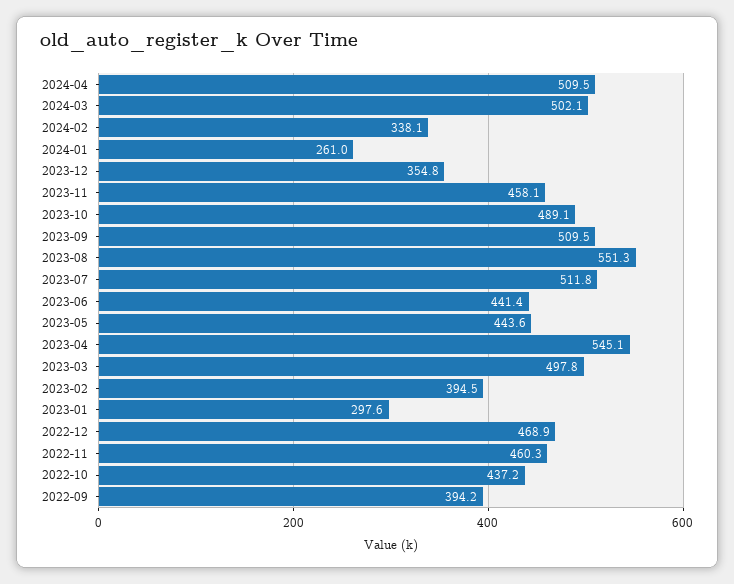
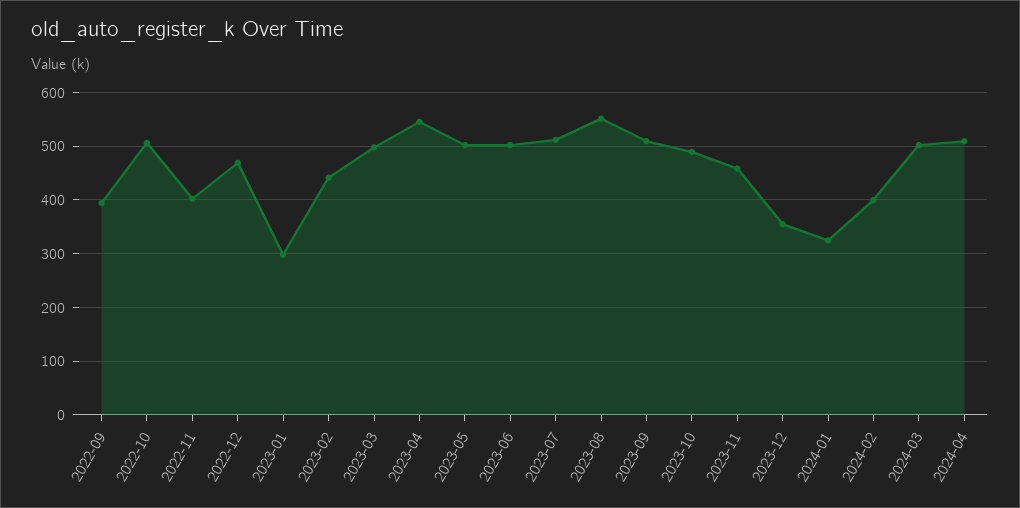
2024-02: 338.1 -> 400
2024-01: 261 -> 320
2023-06: 441.4 -> 500
2023-05: 443.6 -> 500
2023-02: 394.5 -> 440
2022-11: 460.3 -> 400
2022-10: 437.2 -> 500

